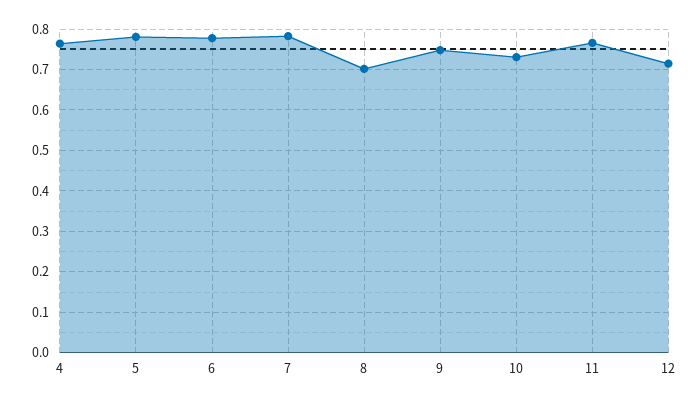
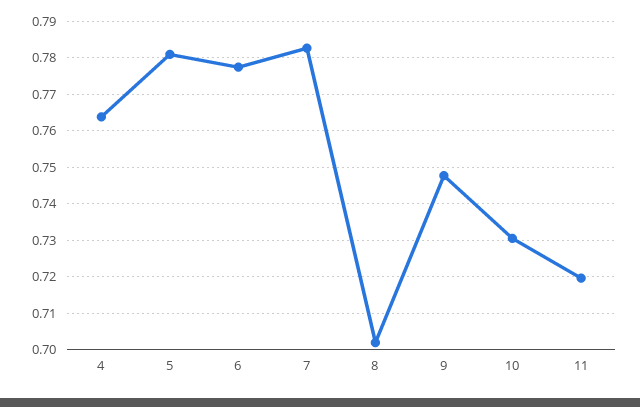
11: 0.76 -> 0.72
12: 0.72 -> none

